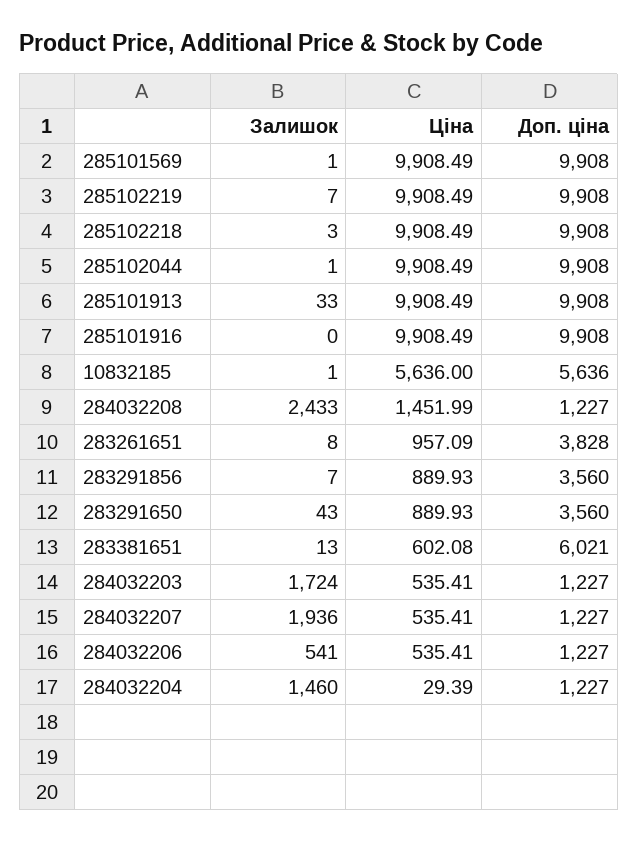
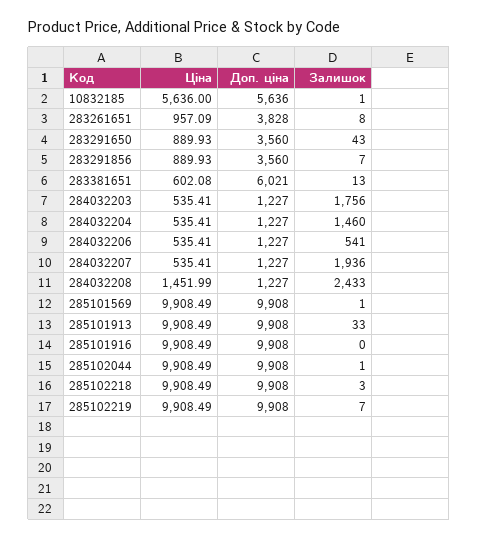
Залишок, 284032203: 1724 -> 1756
Ціна, 284032204: 29.39 -> 535.41

